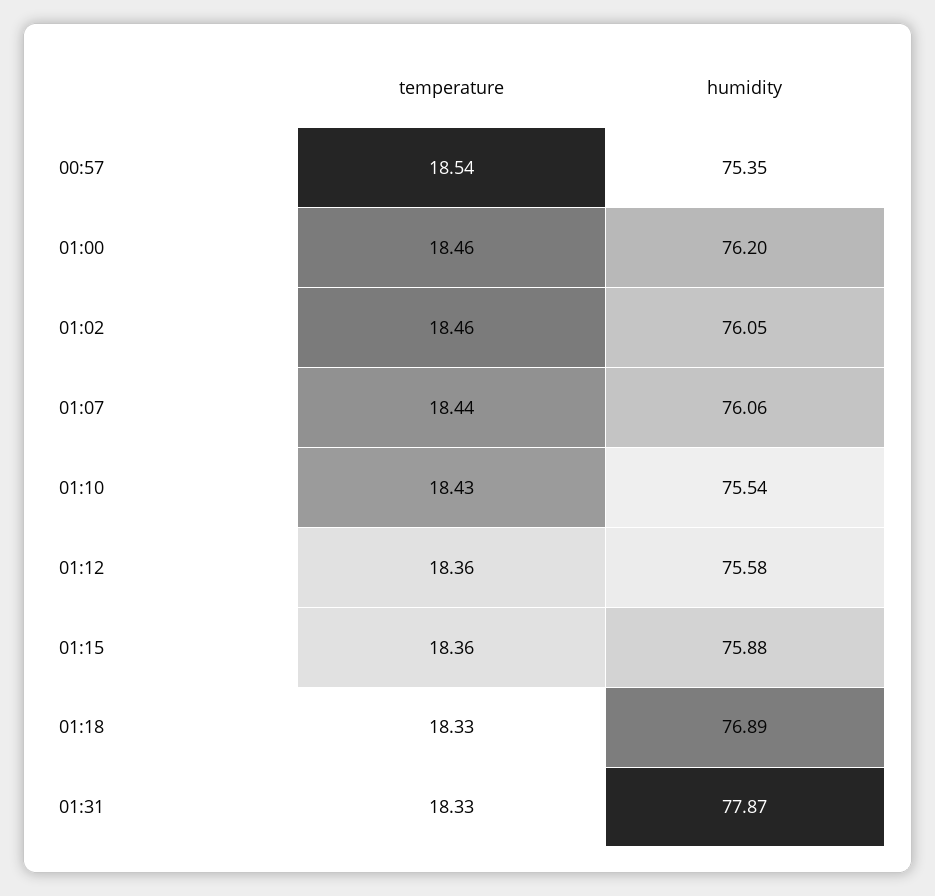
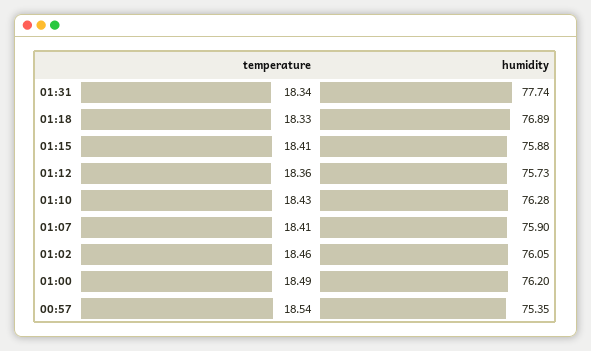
temperature, 01:00: 18.46 -> 18.49
temperature, 01:07: 18.44 -> 18.41
humidity, 01:07: 76.06 -> 75.9
humidity, 01:10: 75.54 -> 76.28
humidity, 01:12: 75.58 -> 75.73
temperature, 01:15: 18.36 -> 18.41
temperature, 01:31: 18.33 -> 18.34
humidity, 01:31: 77.87 -> 77.74

